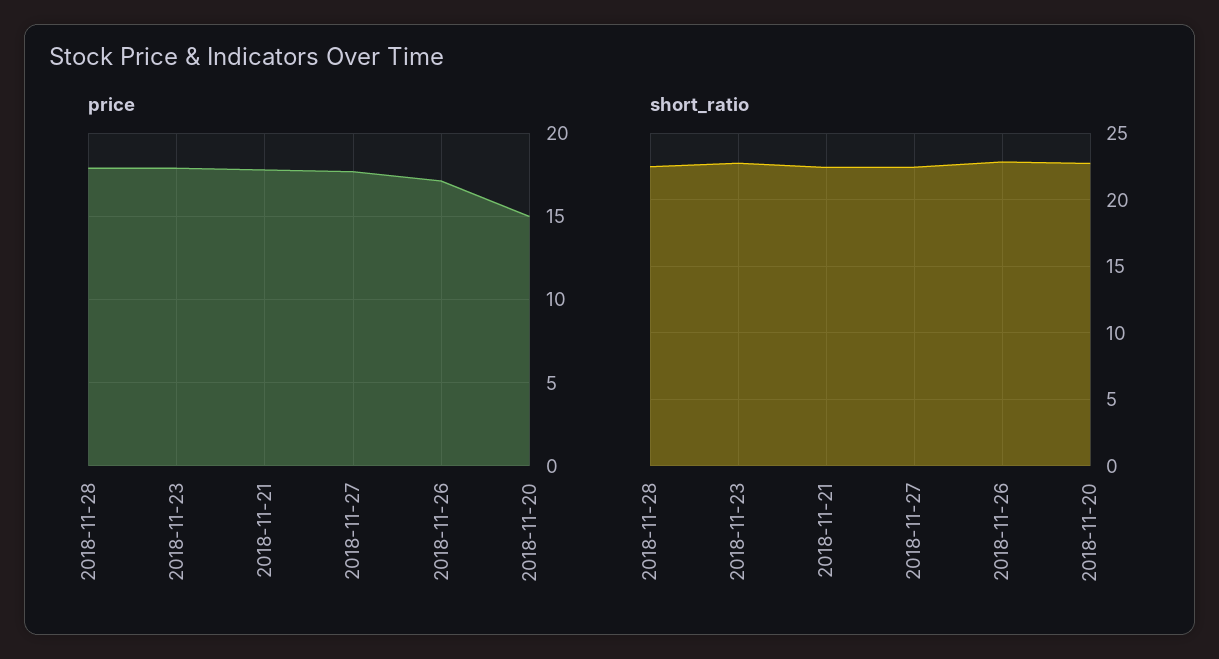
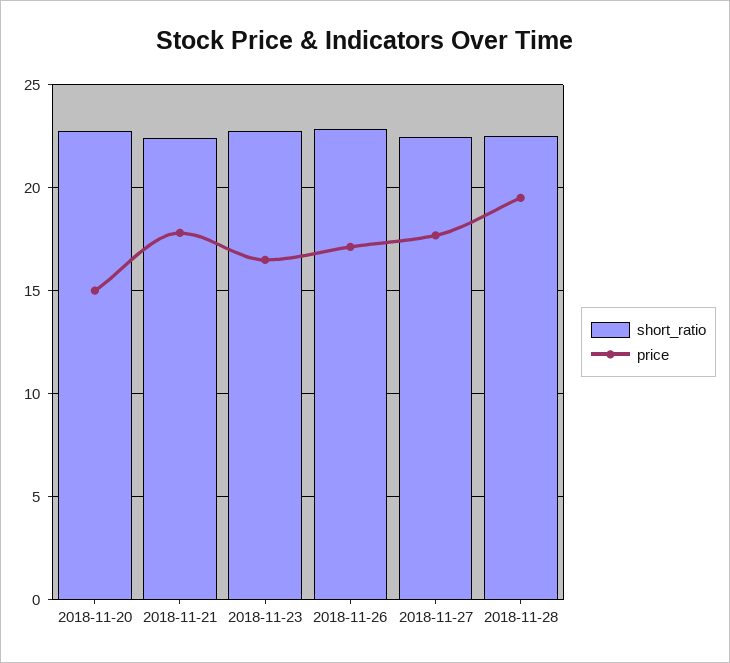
price, 2018-11-28: 18 -> 19.5
price, 2018-11-23: 18 -> 16.5

